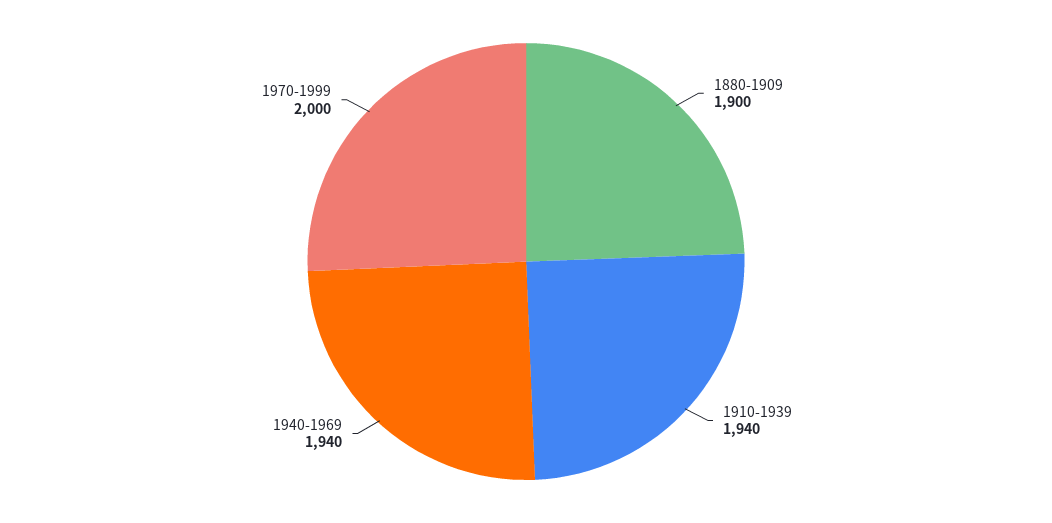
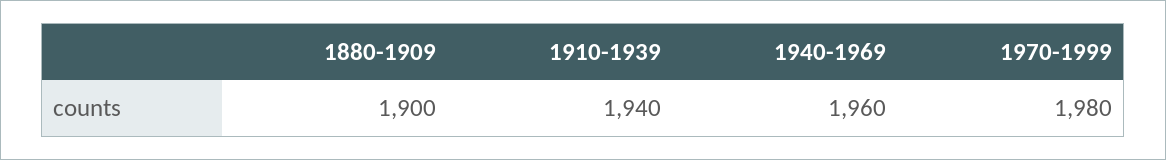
1940-1969: 1940 -> 1960
1970-1999: 2000 -> 1980

